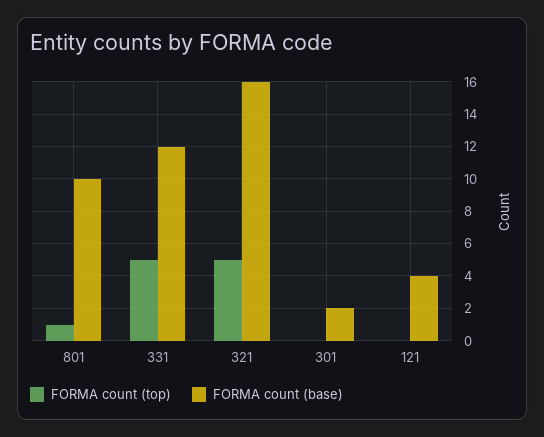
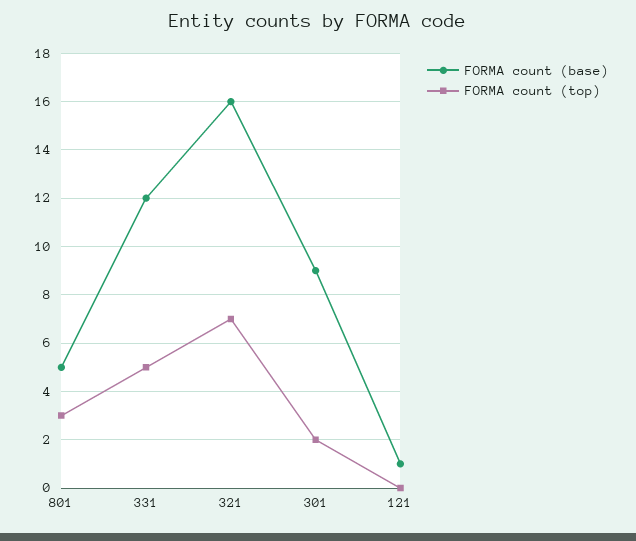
FORMA count (top), 801: 1 -> 3
FORMA count (base), 801: 10 -> 5
FORMA count (top), 321: 5 -> 7
FORMA count (top), 301: 0 -> 2
FORMA count (base), 301: 2 -> 9
FORMA count (base), 121: 4 -> 1

